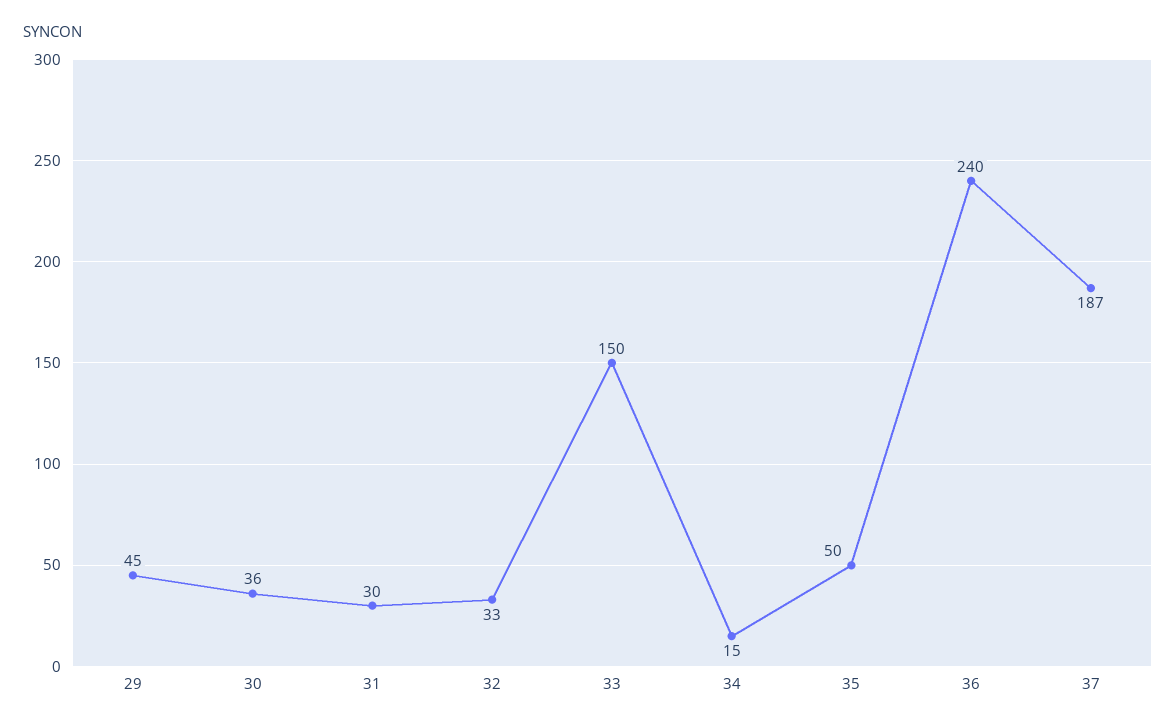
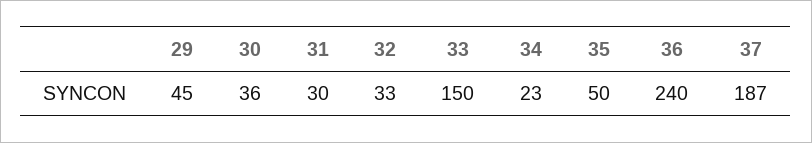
34: 15 -> 23

